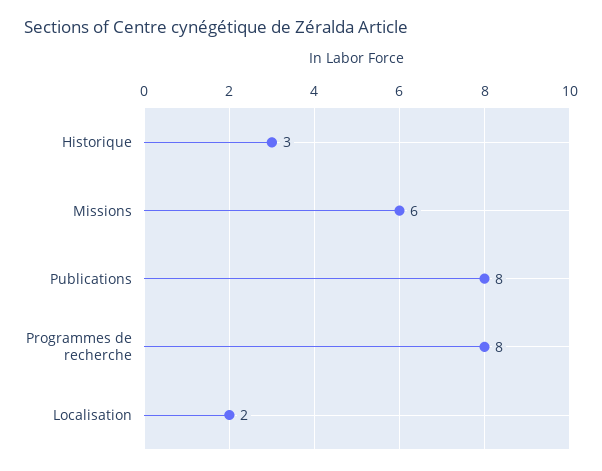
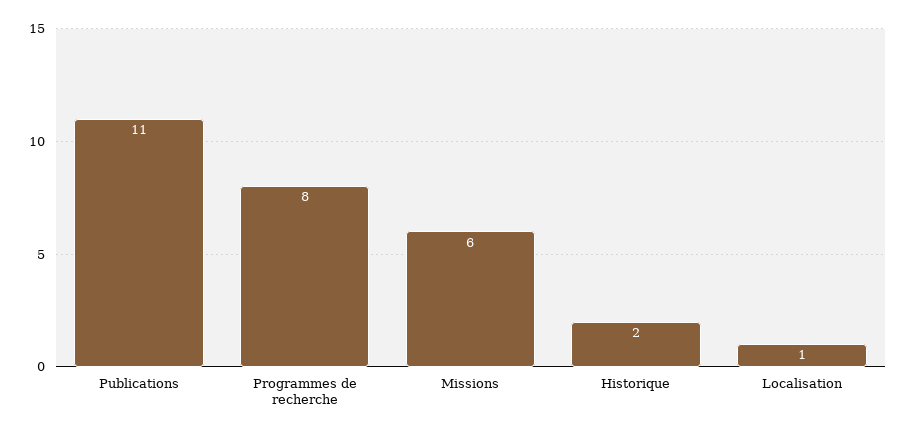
Historique: 3 -> 2
Publications: 8 -> 11
Localisation: 2 -> 1

